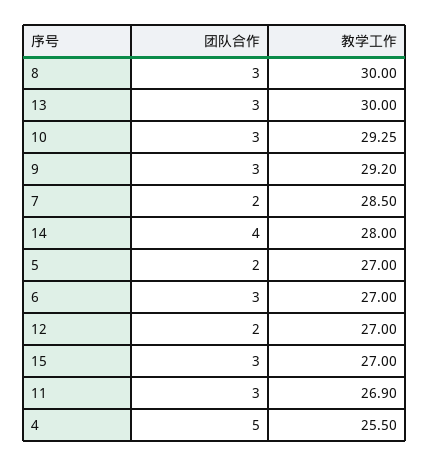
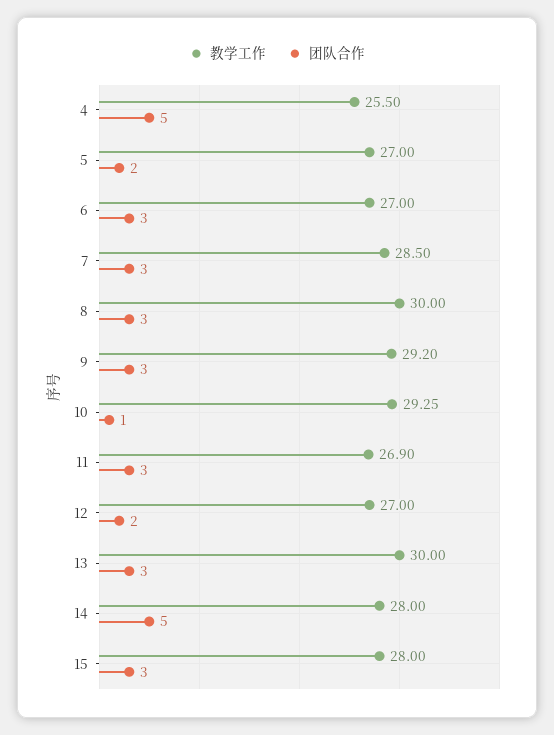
团队合作, 10: 3 -> 1
团队合作, 7: 2 -> 3
团队合作, 14: 4 -> 5
教学工作, 15: 27 -> 28

